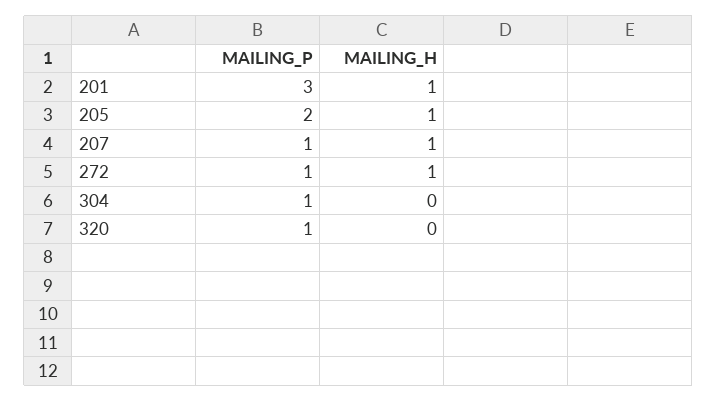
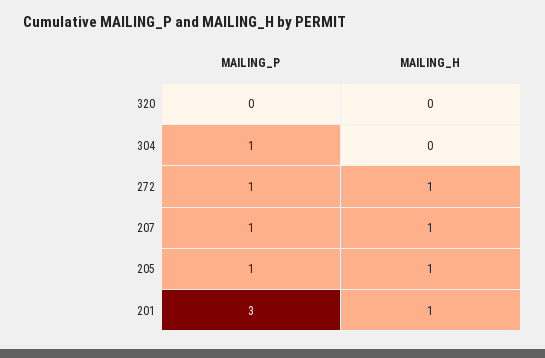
MAILING_P, 205: 2 -> 1
MAILING_P, 320: 1 -> 0

